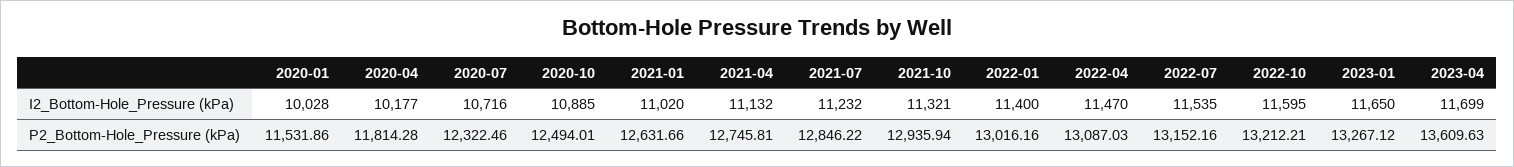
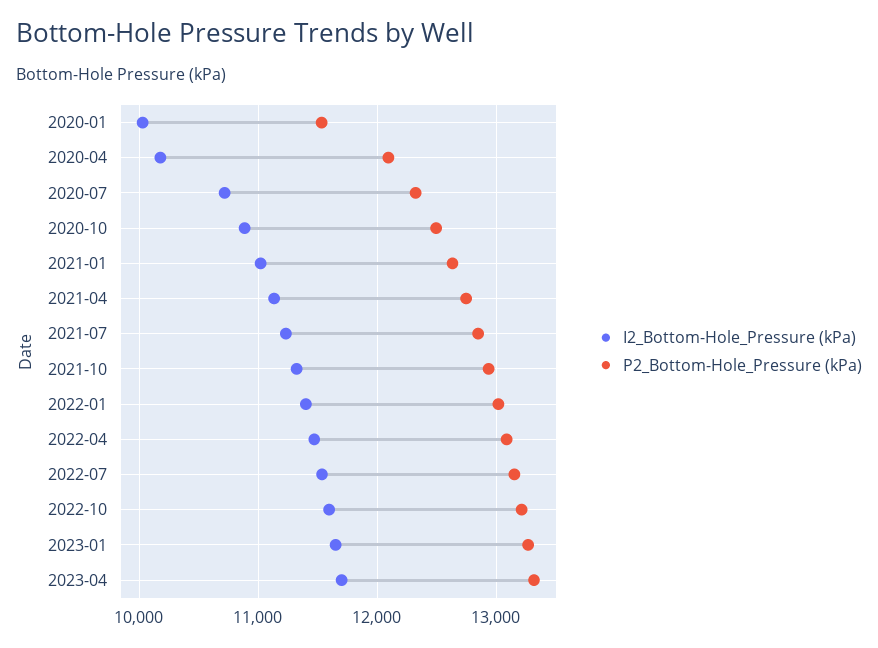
P2_Bottom-Hole_Pressure (kPa), 2020-04: 11814.28 -> 12100
P2_Bottom-Hole_Pressure (kPa), 2023-04: 13609.63 -> 13300

